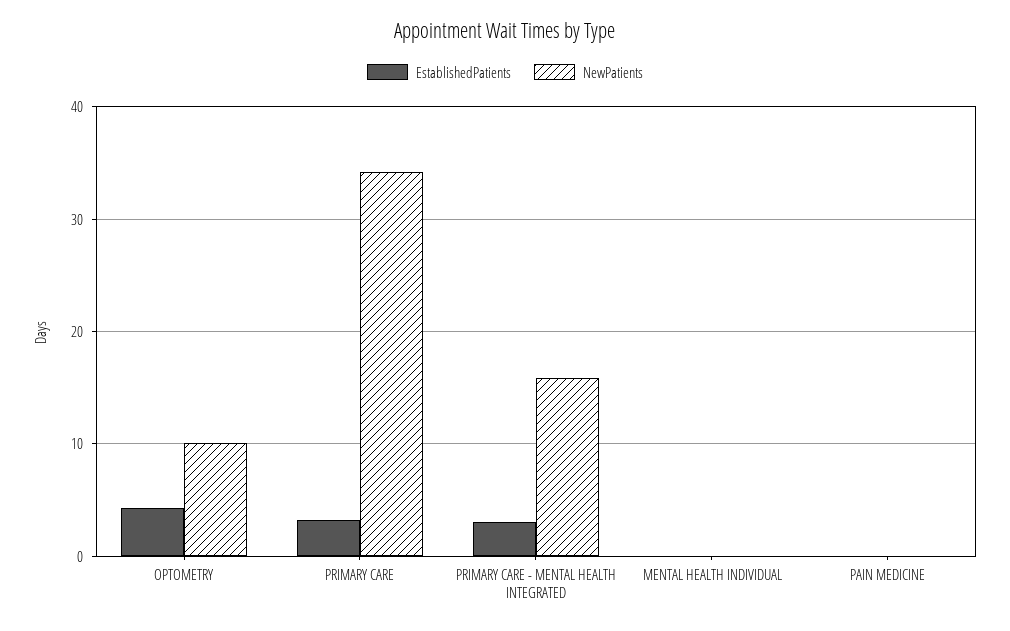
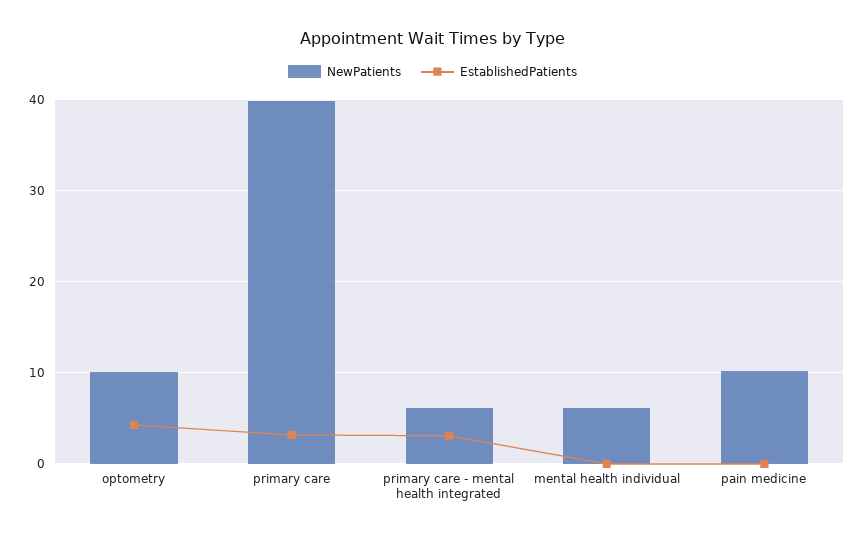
NewPatients, PRIMARY CARE: 34 -> 40
NewPatients, PRIMARY CARE - MENTAL HEALTH INTEGRATED: 16 -> 6
NewPatients, MENTAL HEALTH INDIVIDUAL: 0 -> 6
NewPatients, PAIN MEDICINE: 0 -> 10

